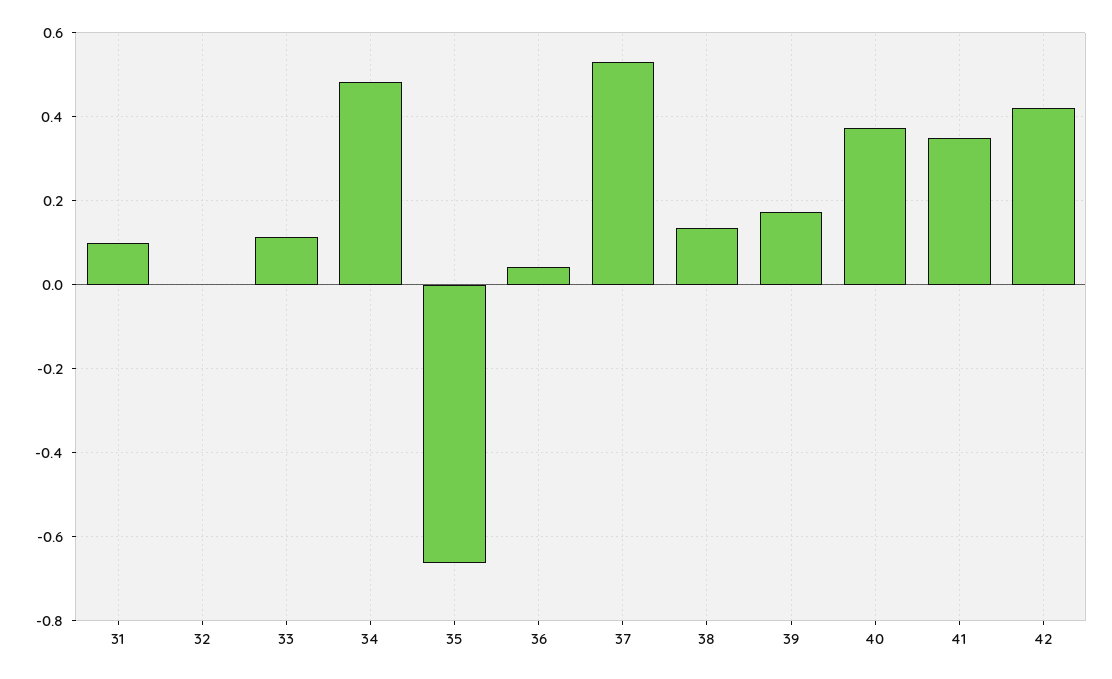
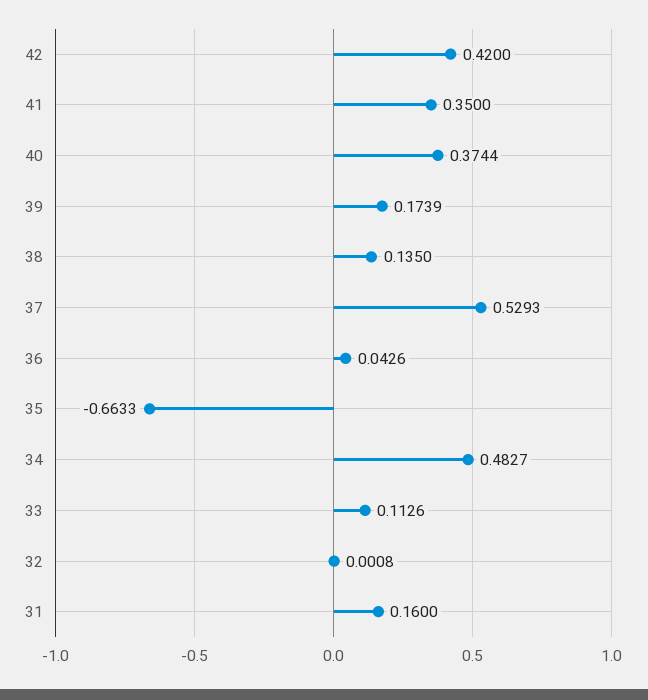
31: 0.1 -> 0.16

